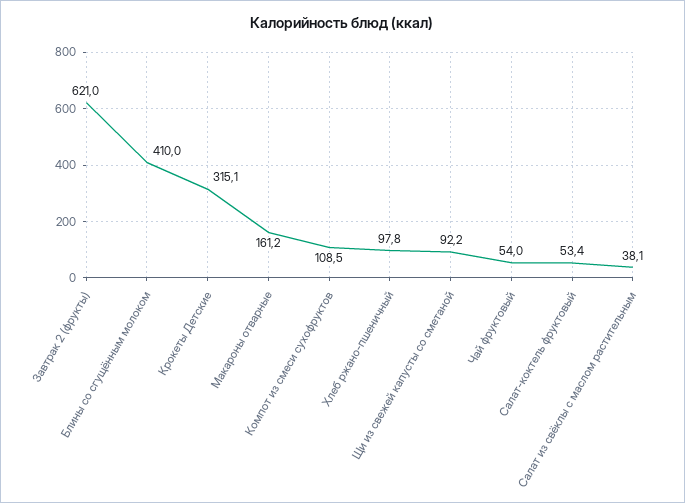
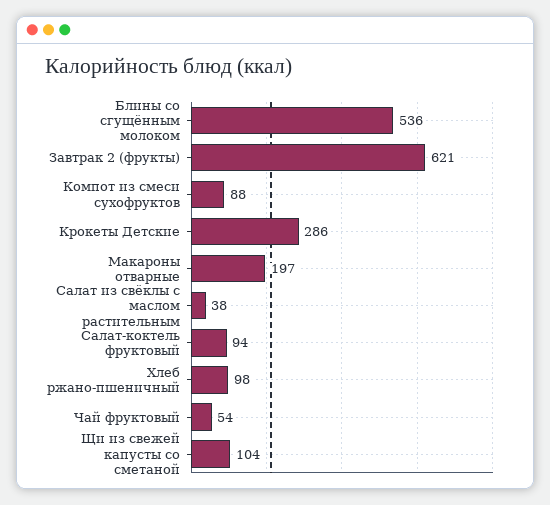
Блины со сгущённым молоком: 410 -> 536
Крокеты Детские: 315.1 -> 286
Макароны отварные: 161.2 -> 197
Компот из смеси сухофруктов: 108.5 -> 88
Щи из свежей капусты со сметаной: 92.2 -> 104
Салат-коктель фруктовый: 53.4 -> 94

